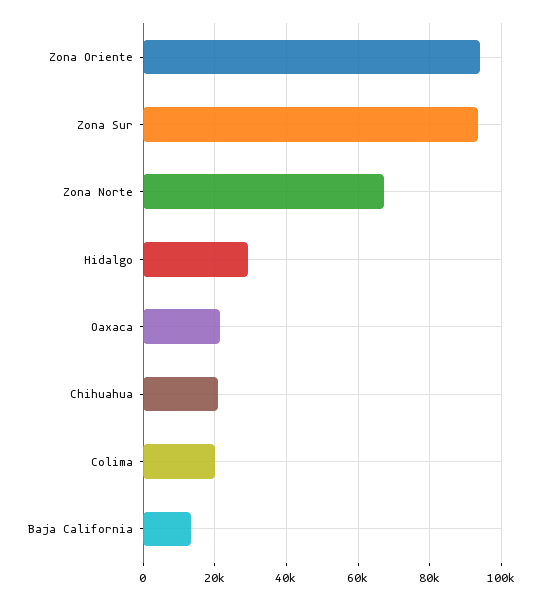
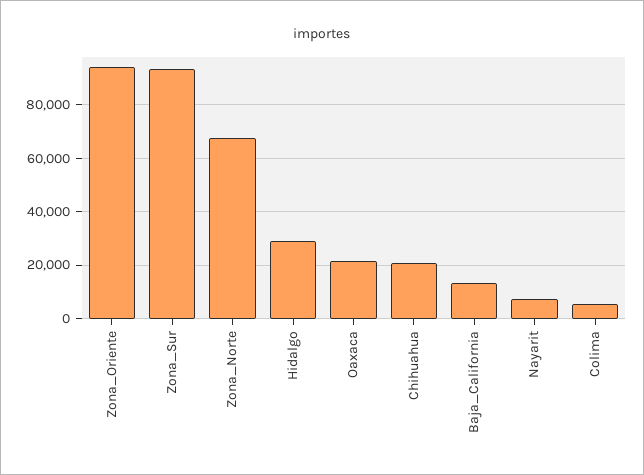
Colima: 20000 -> 5000
Nayarit: none -> 7500

